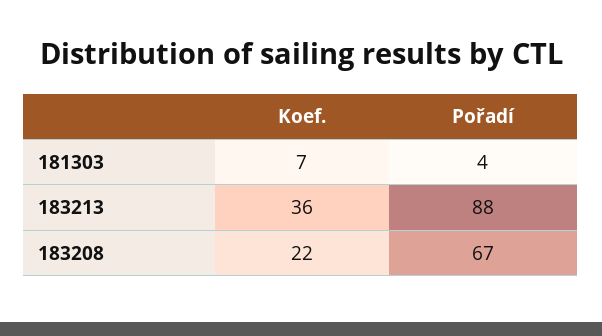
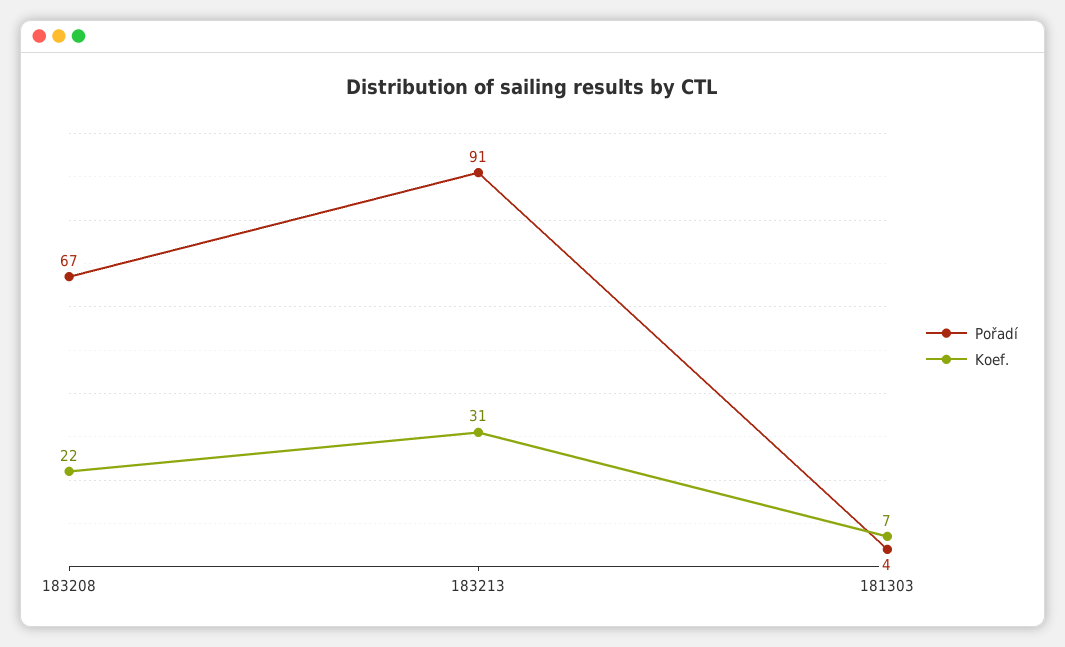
Koef., 183213: 36 -> 31
Pořadí, 183213: 88 -> 91

